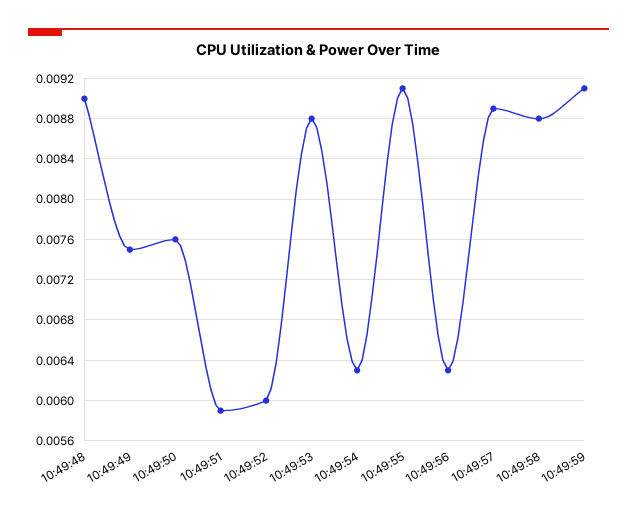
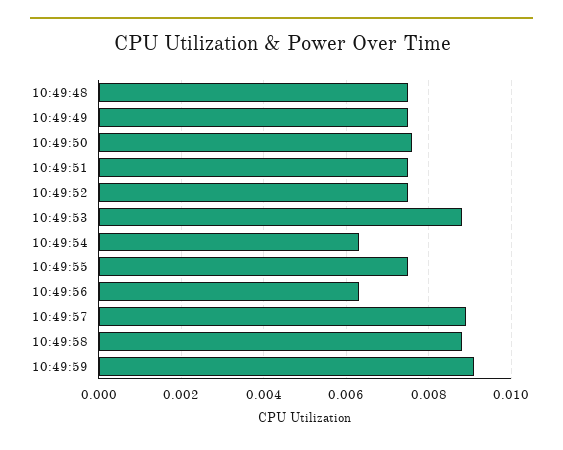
10:49:48: 0.009 -> 0.0075
10:49:51: 0.0059 -> 0.0075
10:49:52: 0.006 -> 0.0075
10:49:55: 0.0091 -> 0.0075

